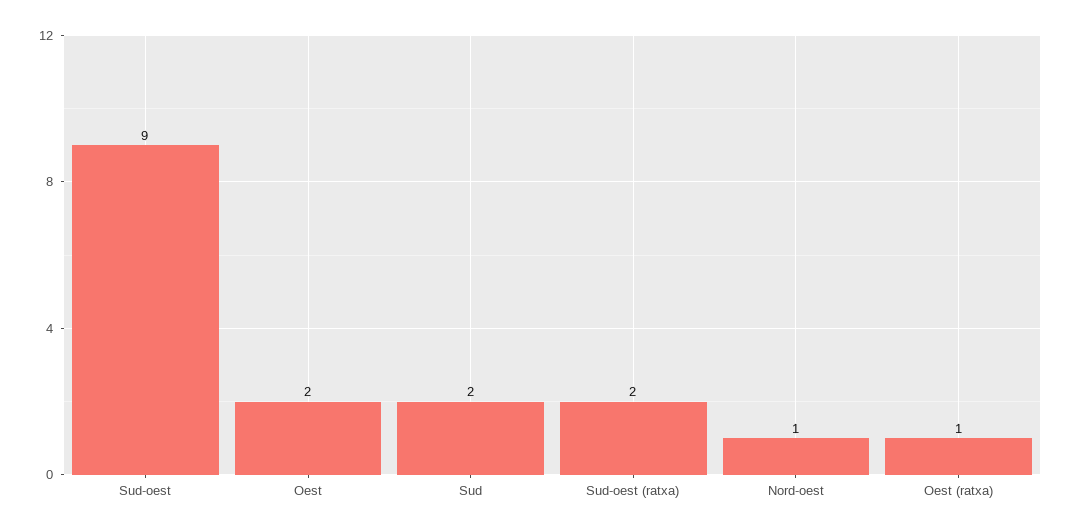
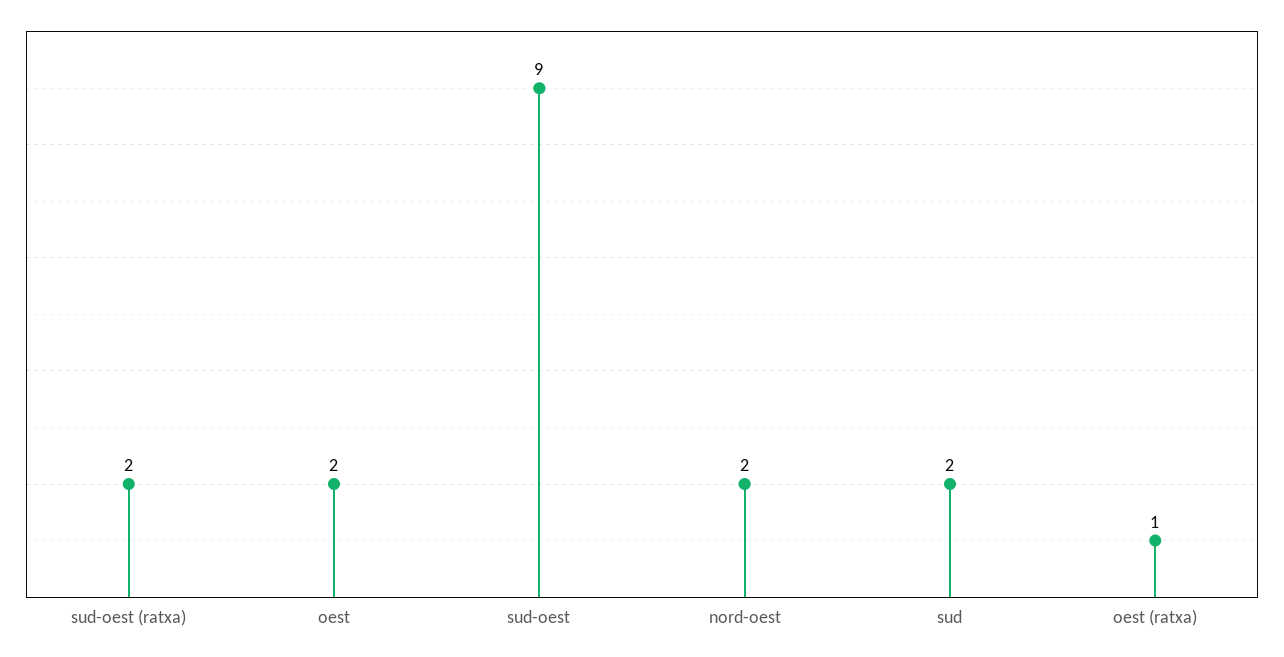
Nord-oest: 1 -> 2

